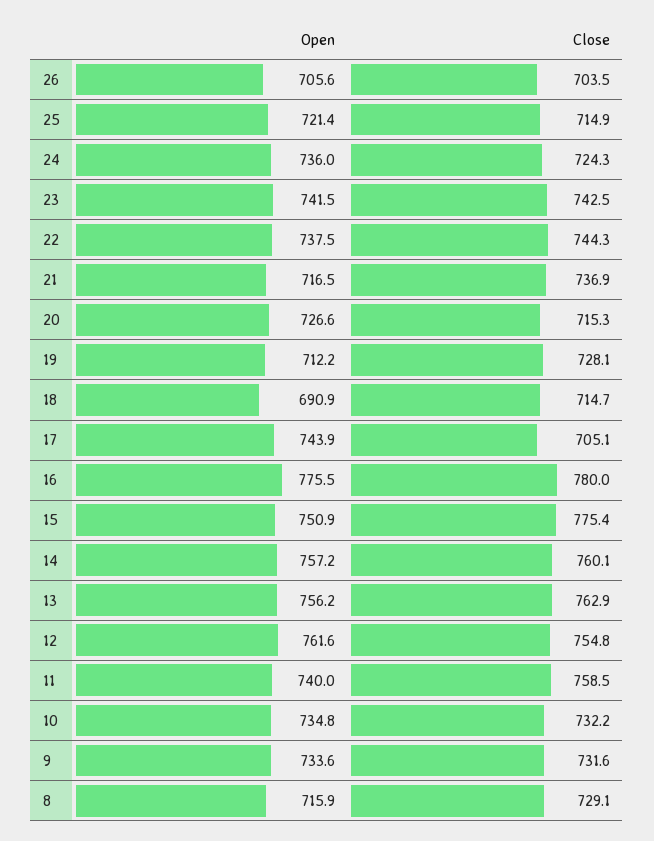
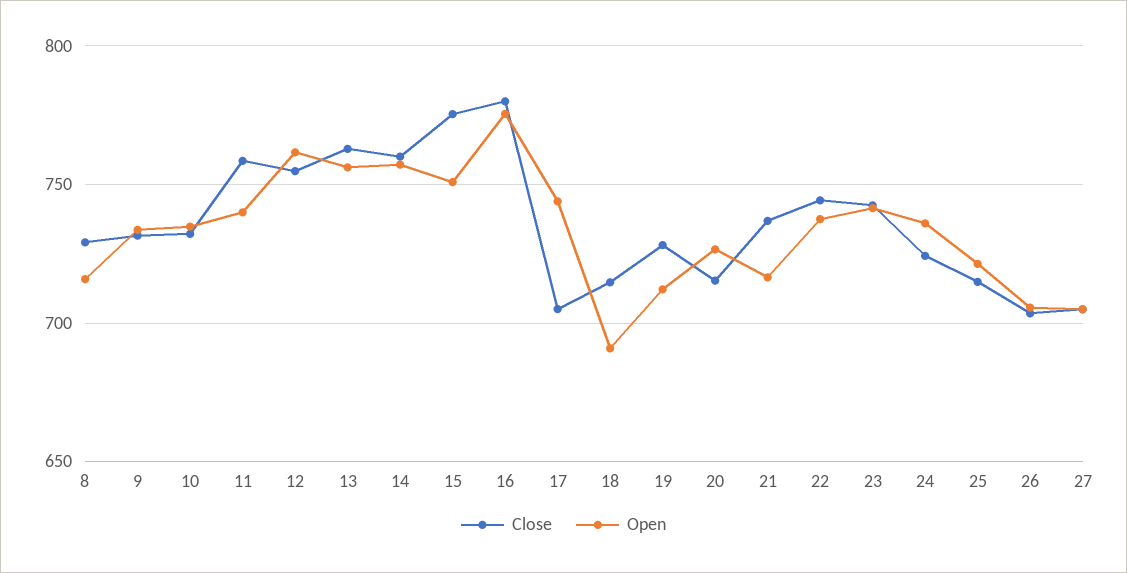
Close, 27: none -> 705
Open, 27: none -> 705

